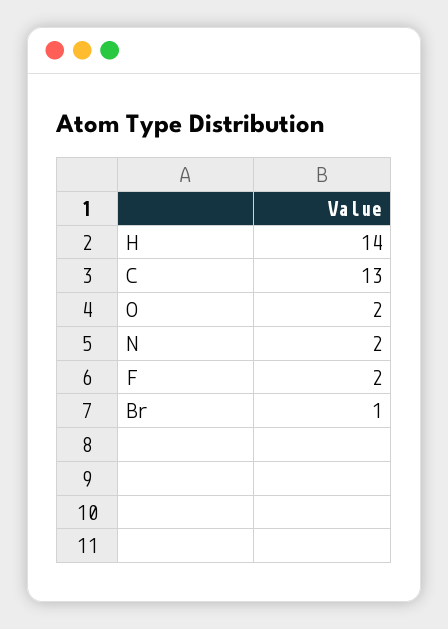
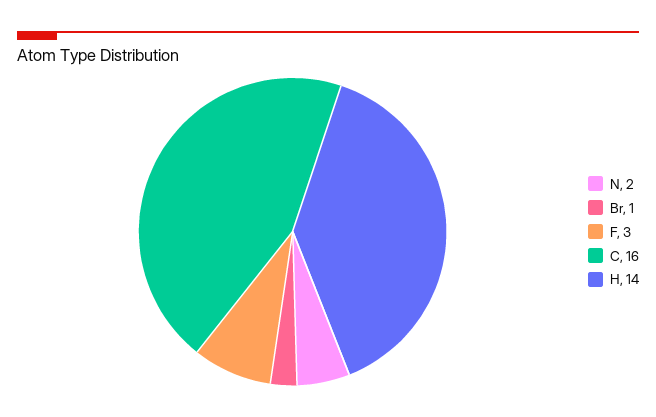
C: 13 -> 16
O: 2 -> none
F: 2 -> 3

